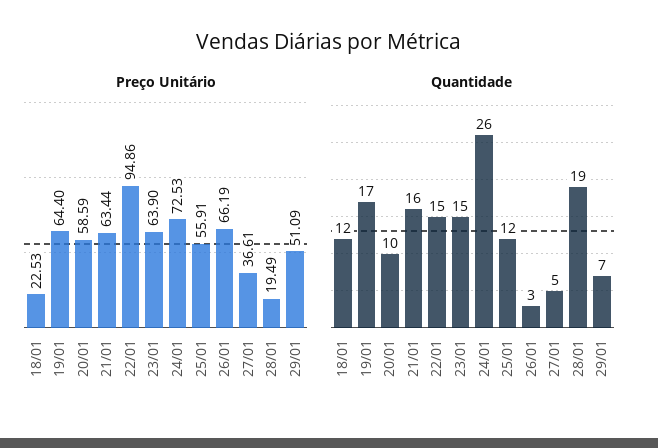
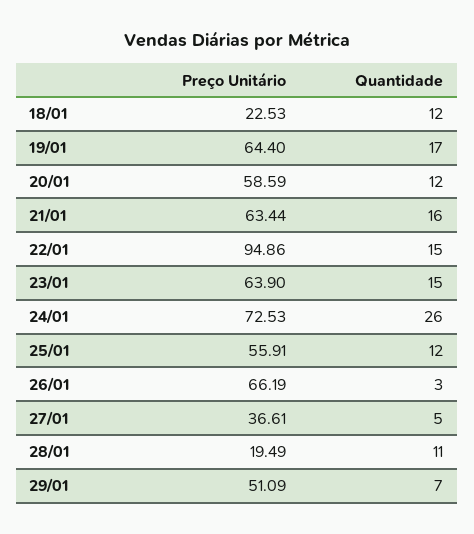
Quantidade, 20/01: 10 -> 12
Quantidade, 28/01: 19 -> 11

